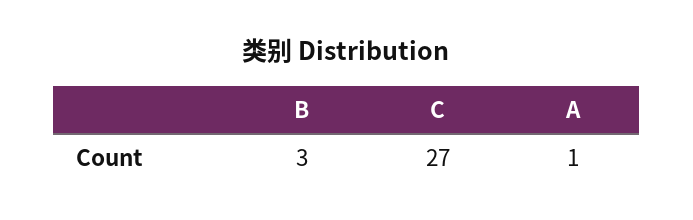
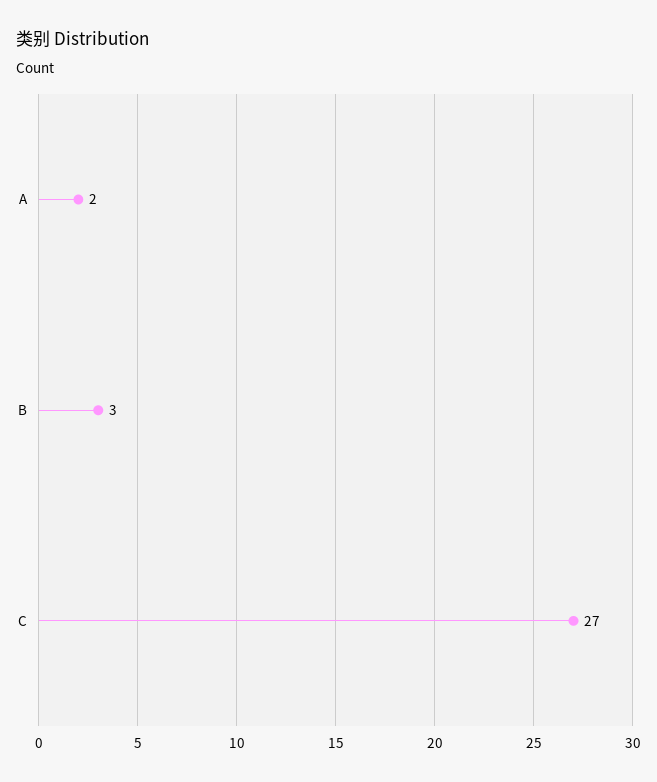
A: 1 -> 2

